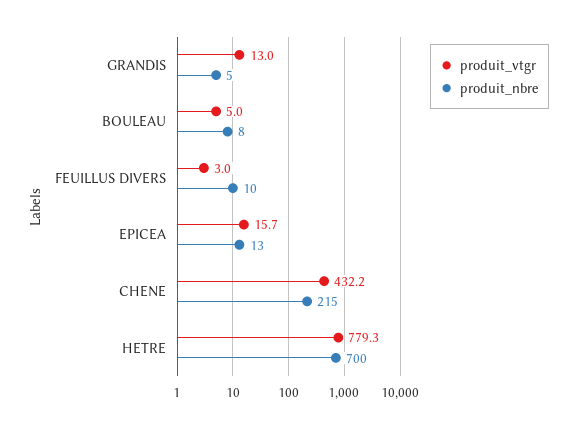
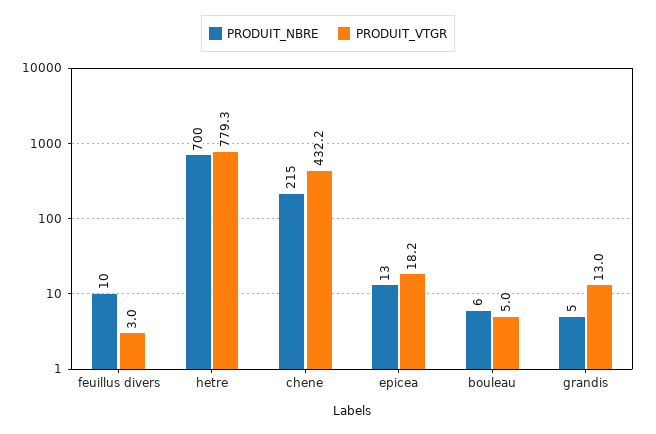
produit_nbre, BOULEAU: 8 -> 6
produit_vtgr, EPICEA: 15.7 -> 18.2

